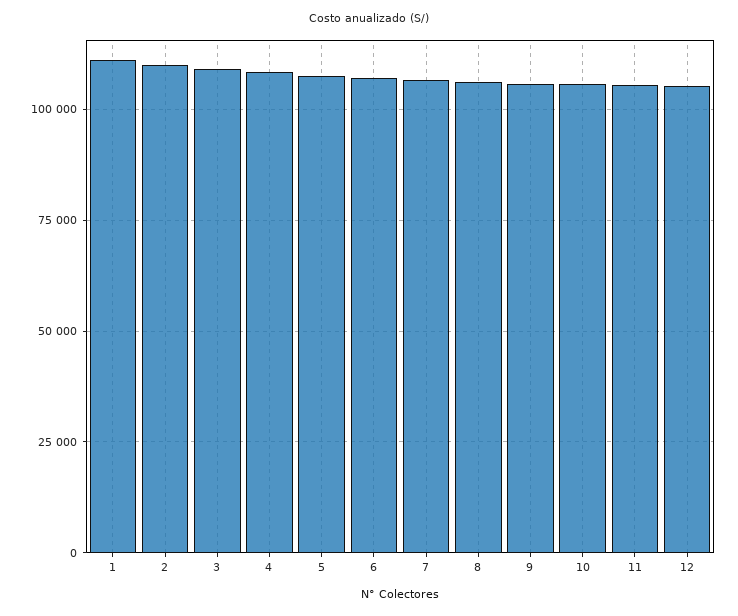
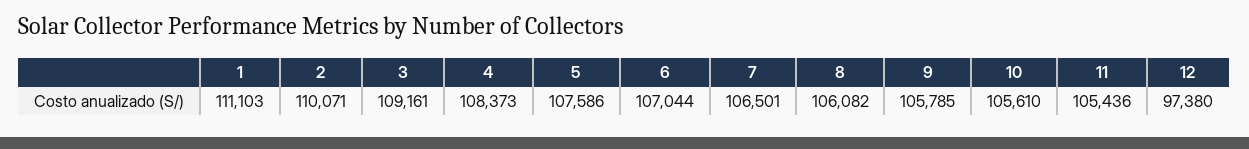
12: 105000 -> 97380

